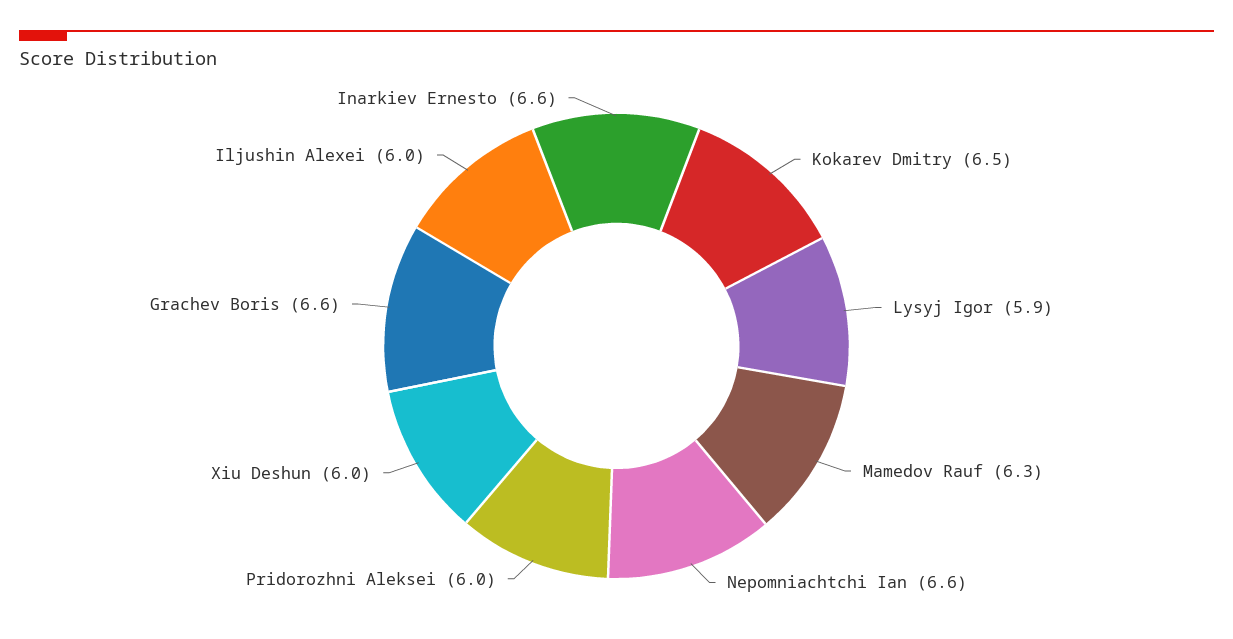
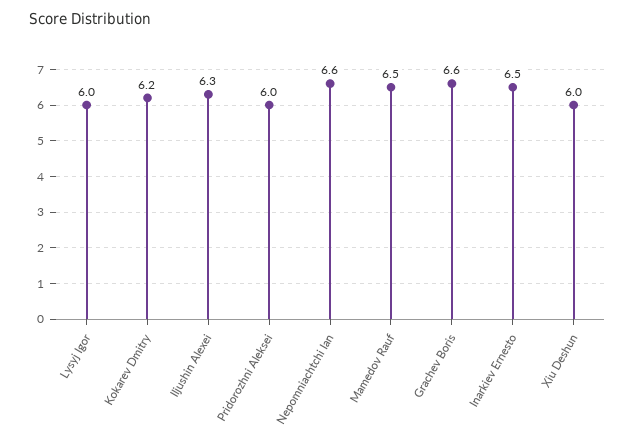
Kokarev Dmitry: 6.5 -> 6.2
Lysyj Igor: 5.9 -> 6
Mamedov Rauf: 6.3 -> 6.5
Iljushin Alexei: 6 -> 6.3
Inarkiev Ernesto: 6.6 -> 6.5

